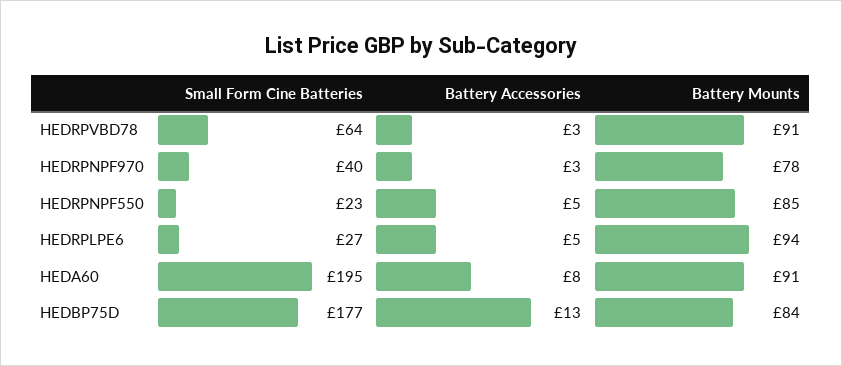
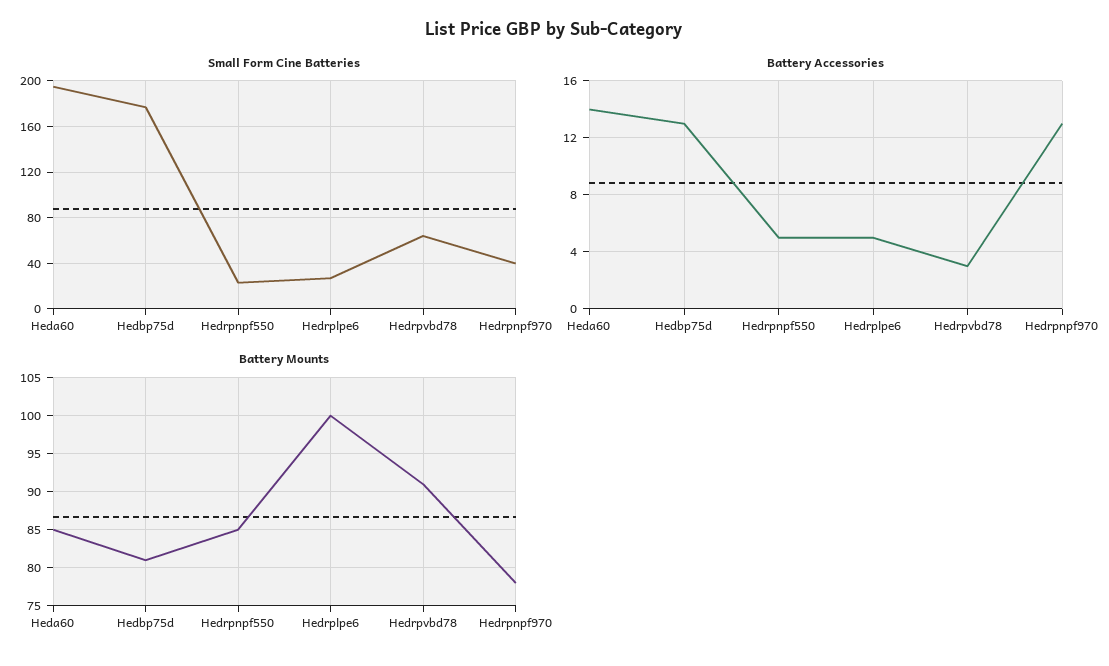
Battery Accessories, HEDRPNPF970: 3 -> 13
Battery Mounts, HEDRPLPE6: 94 -> 100
Battery Accessories, HEDA60: 8 -> 14
Battery Mounts, HEDA60: 91 -> 85
Battery Mounts, HEDBP75D: 84 -> 81

